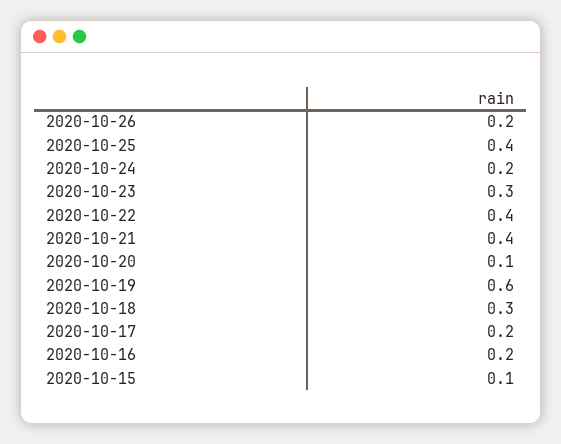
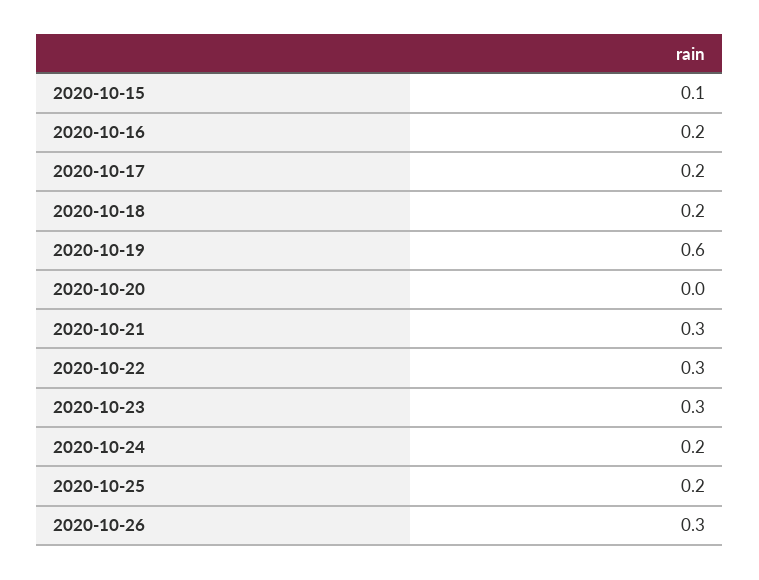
2020-10-26: 0.2 -> 0.3
2020-10-25: 0.4 -> 0.2
2020-10-22: 0.4 -> 0.3
2020-10-21: 0.4 -> 0.3
2020-10-20: 0.1 -> 0
2020-10-18: 0.3 -> 0.2

